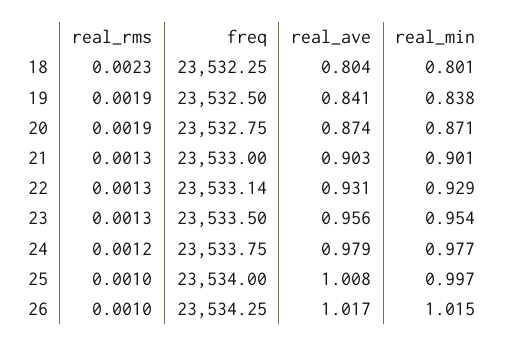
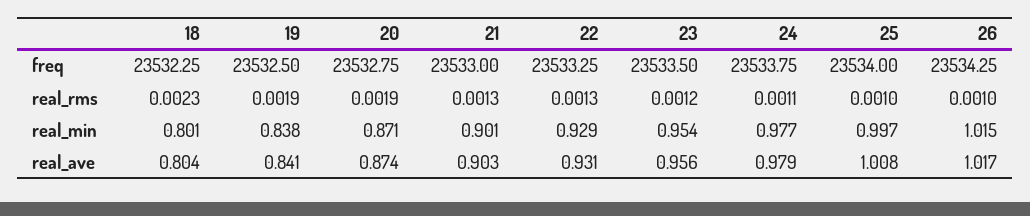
freq, 22: 23533.14 -> 23533.25
real_rms, 23: 0.0013 -> 0.0012
real_rms, 24: 0.0012 -> 0.0011

